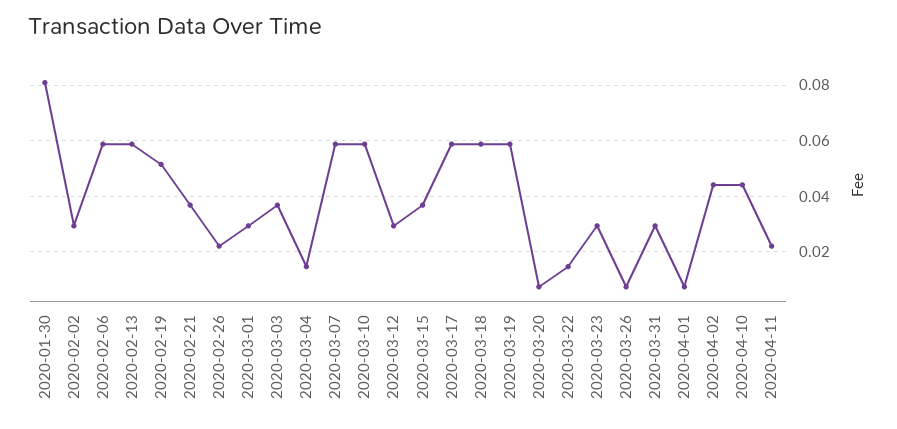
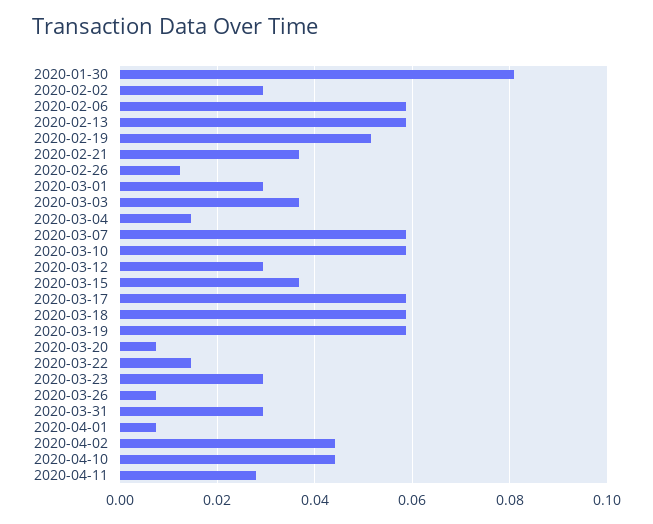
2020-02-26: 0.0225 -> 0.012
2020-04-11: 0.0225 -> 0.028

